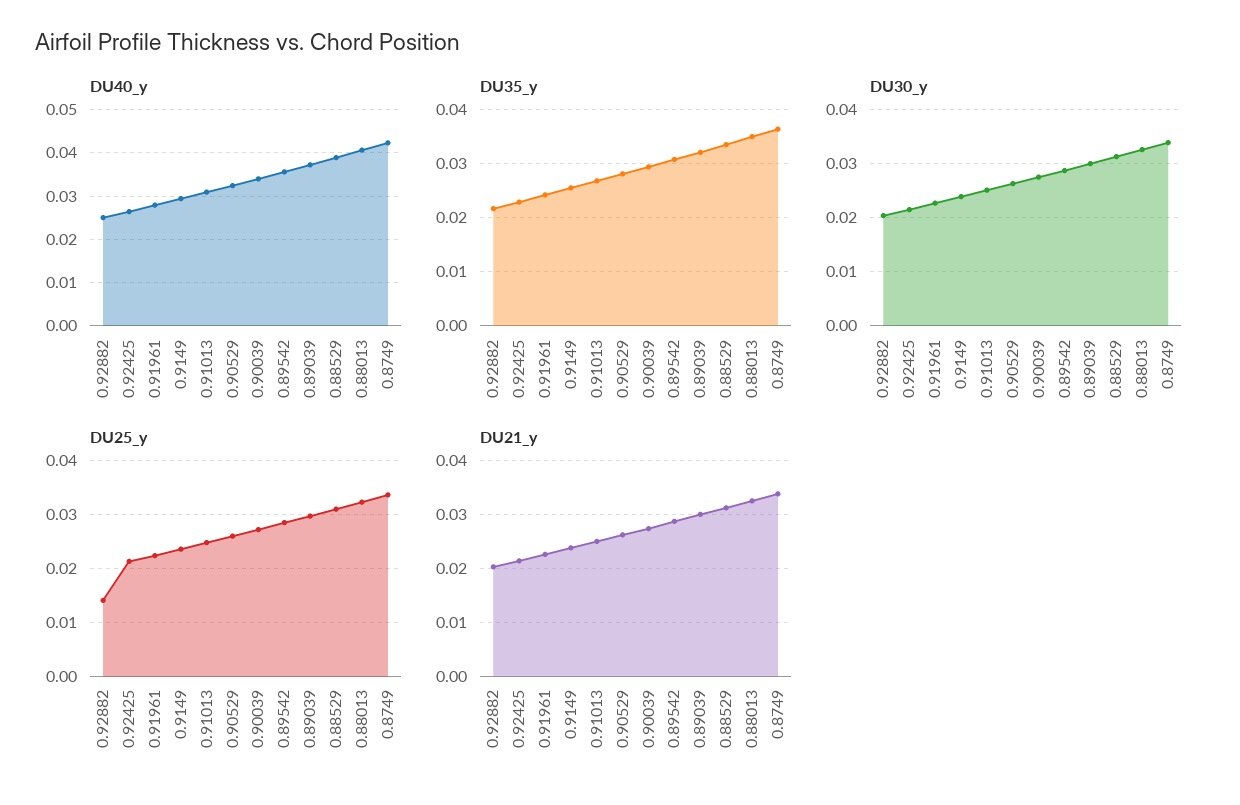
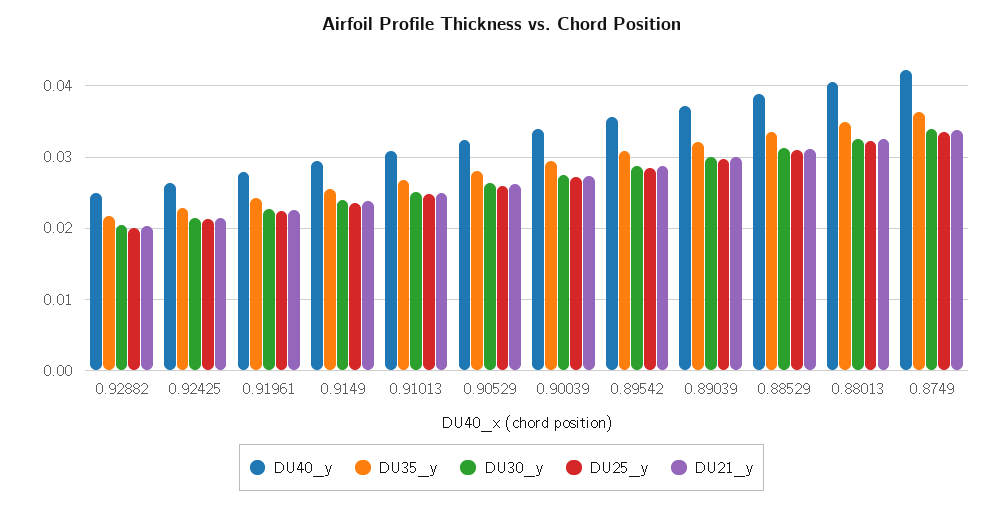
DU25_y, 0.92882: 0.014 -> 0.02

